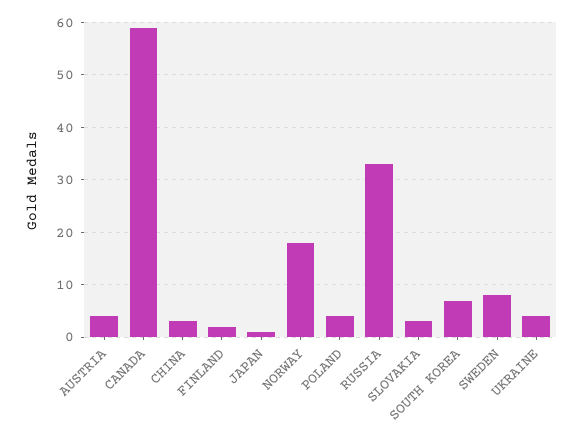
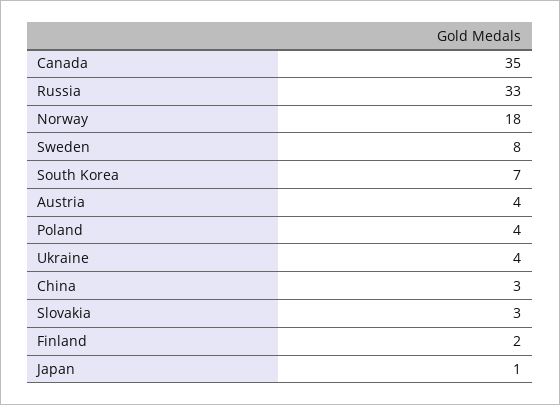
CANADA: 60 -> 35

